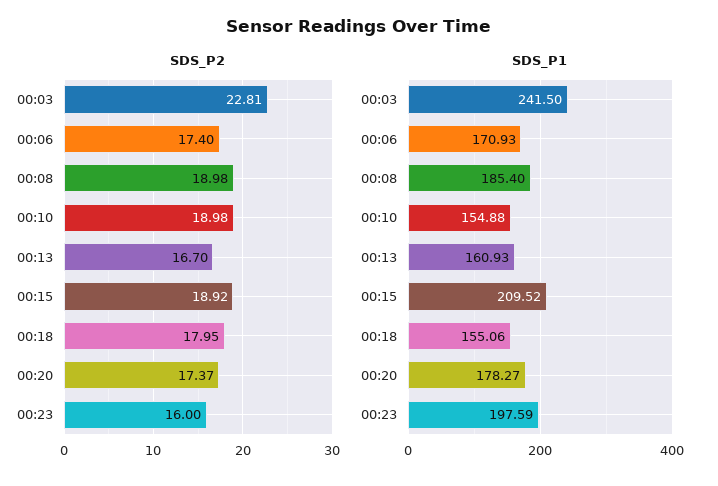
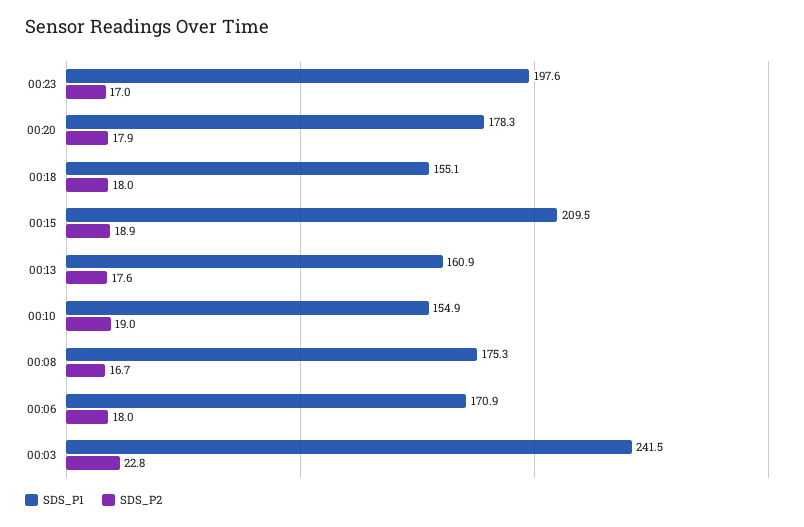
SDS_P2, 00:06: 17.4 -> 18
SDS_P2, 00:08: 18.98 -> 16.7
SDS_P2, 00:13: 16.7 -> 17.6
SDS_P2, 00:20: 17.37 -> 17.9
SDS_P2, 00:23: 16 -> 17
SDS_P1, 00:08: 185.4 -> 175.3

